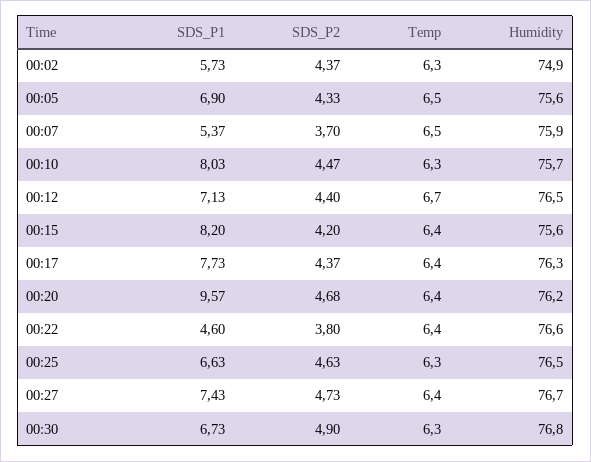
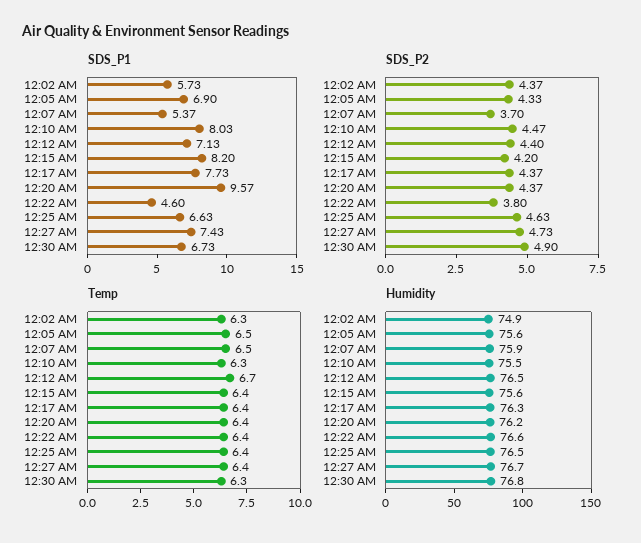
Humidity, 00:10: 75.7 -> 75.5
SDS_P2, 00:20: 4.68 -> 4.37
Temp, 00:25: 6.3 -> 6.4

